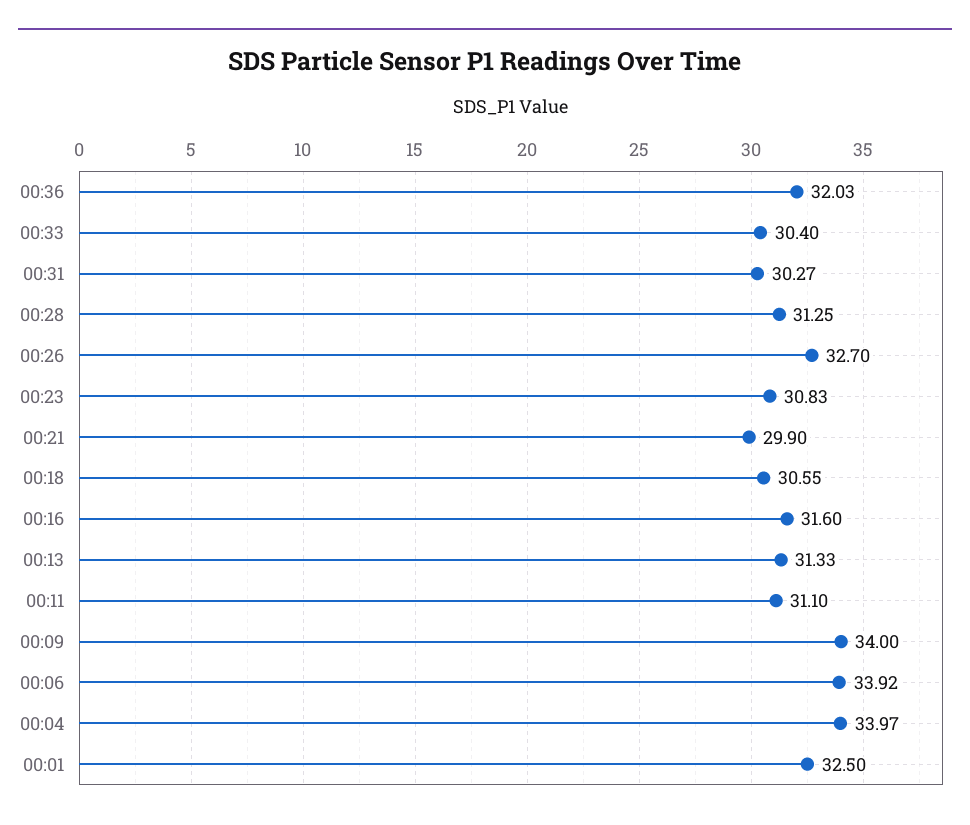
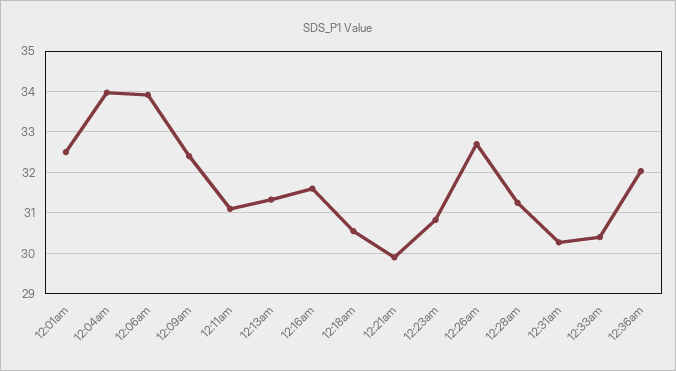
00:09: 34 -> 32.4

